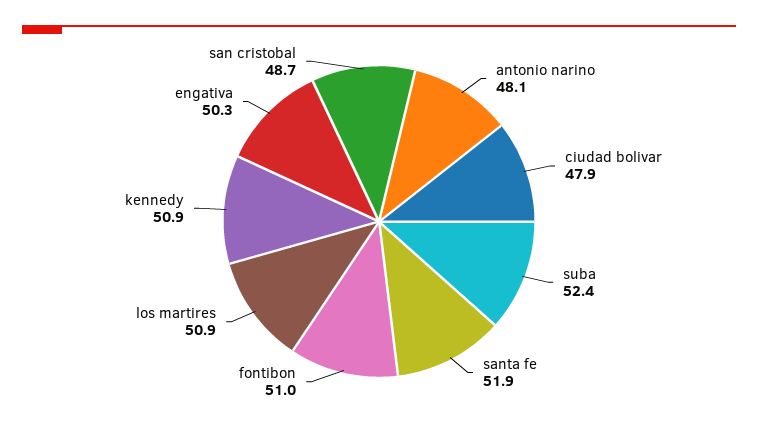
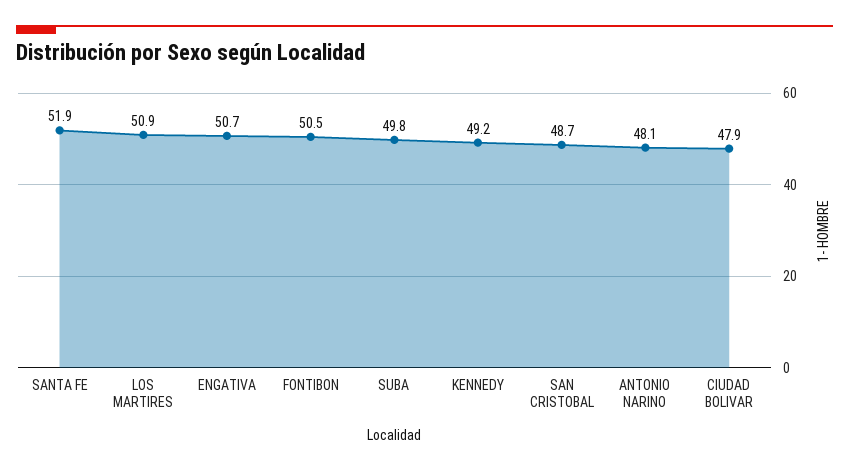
suba: 52.4 -> 49.8
fontibon: 51 -> 50.5
kennedy: 50.9 -> 49.2
engativa: 50.3 -> 50.7

